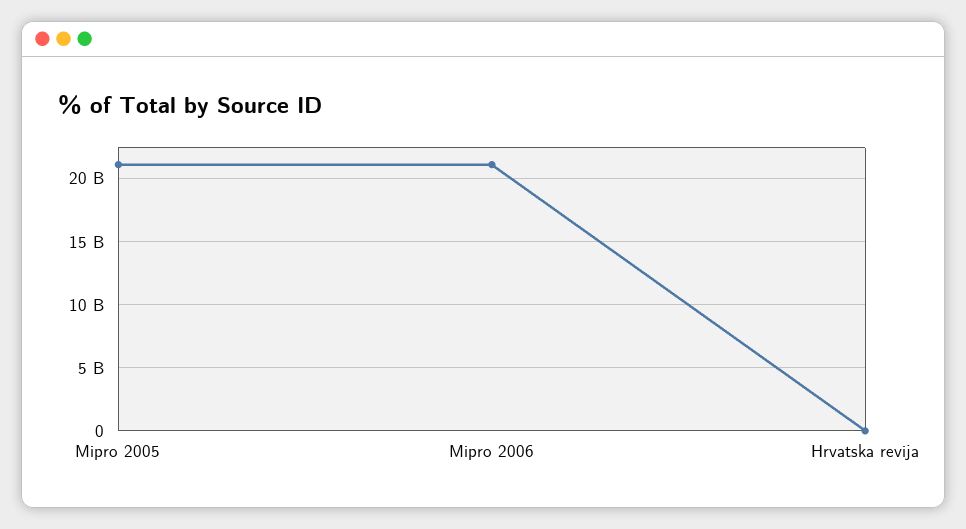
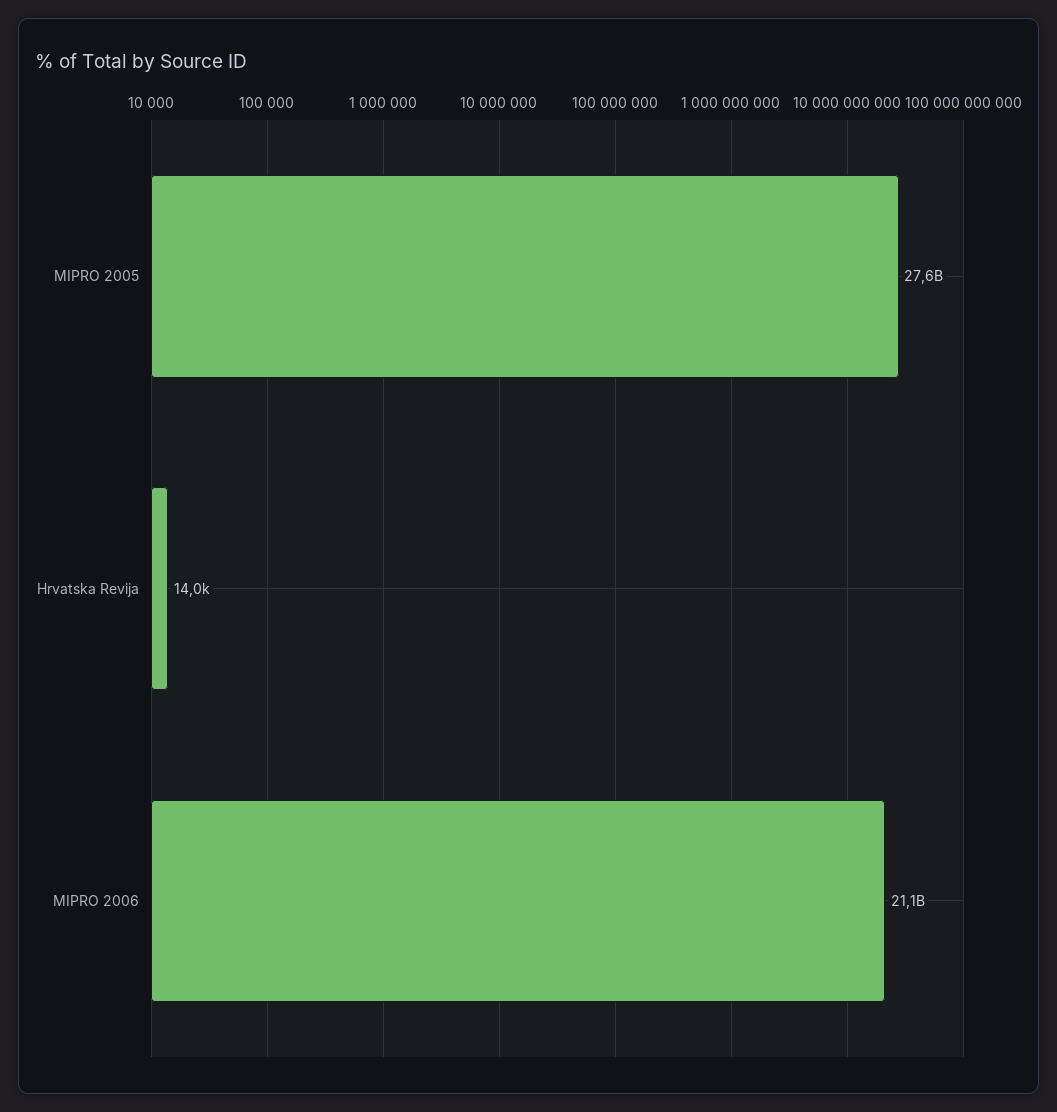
Mipro 2005: 21000000000 -> 27600000000

